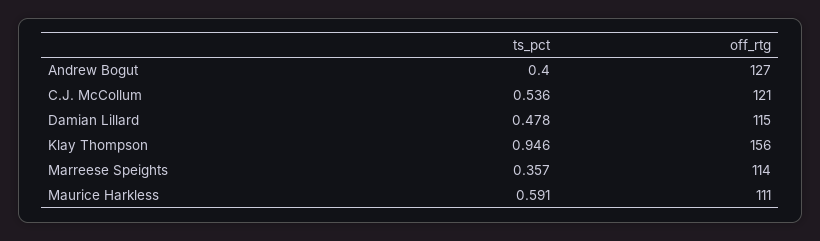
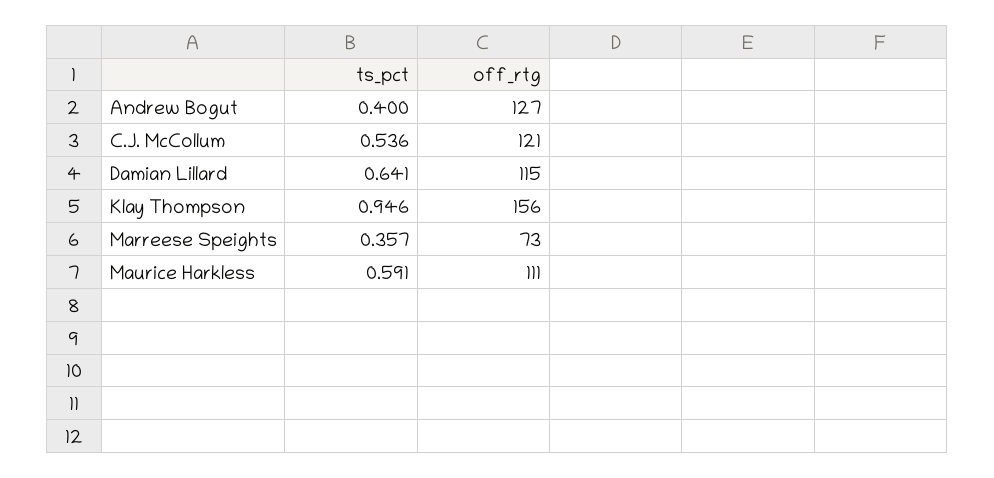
ts_pct, Damian Lillard: 0.478 -> 0.641
off_rtg, Marreese Speights: 114 -> 73

